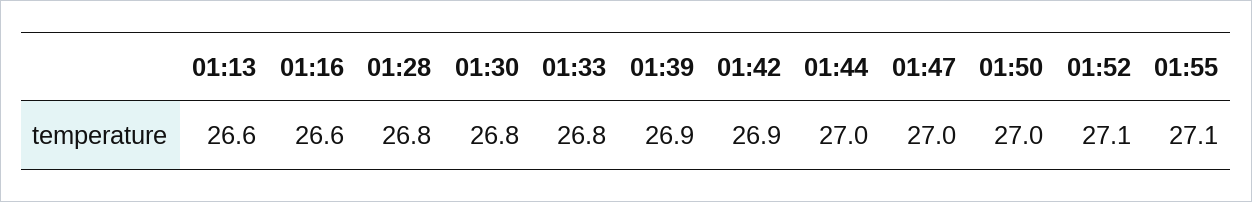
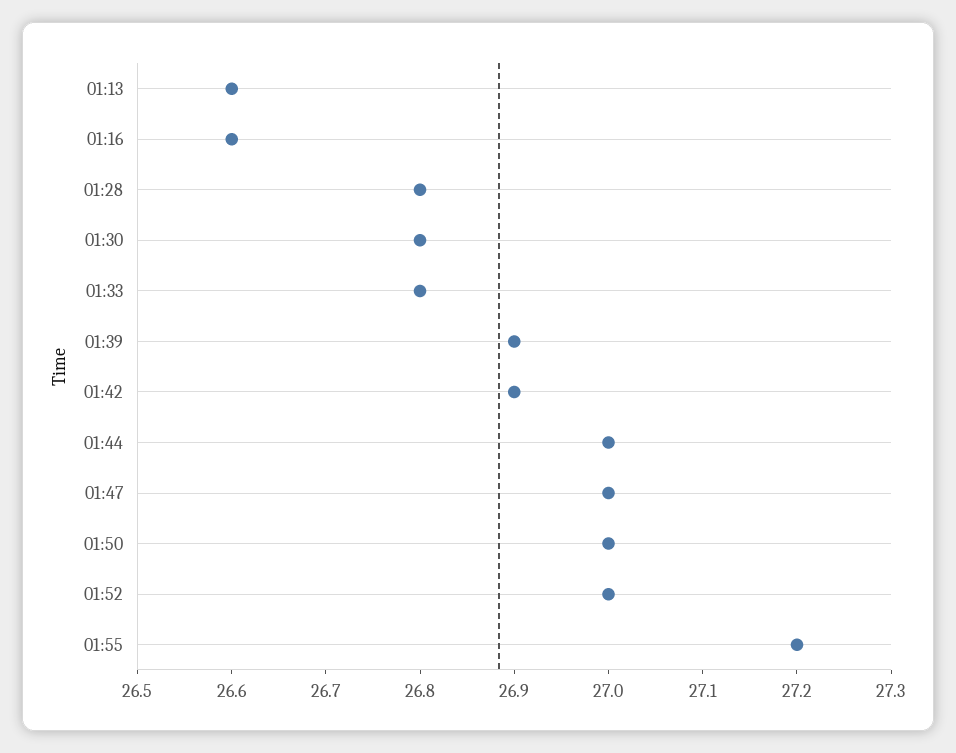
01:52: 27.1 -> 27
01:55: 27.1 -> 27.2

